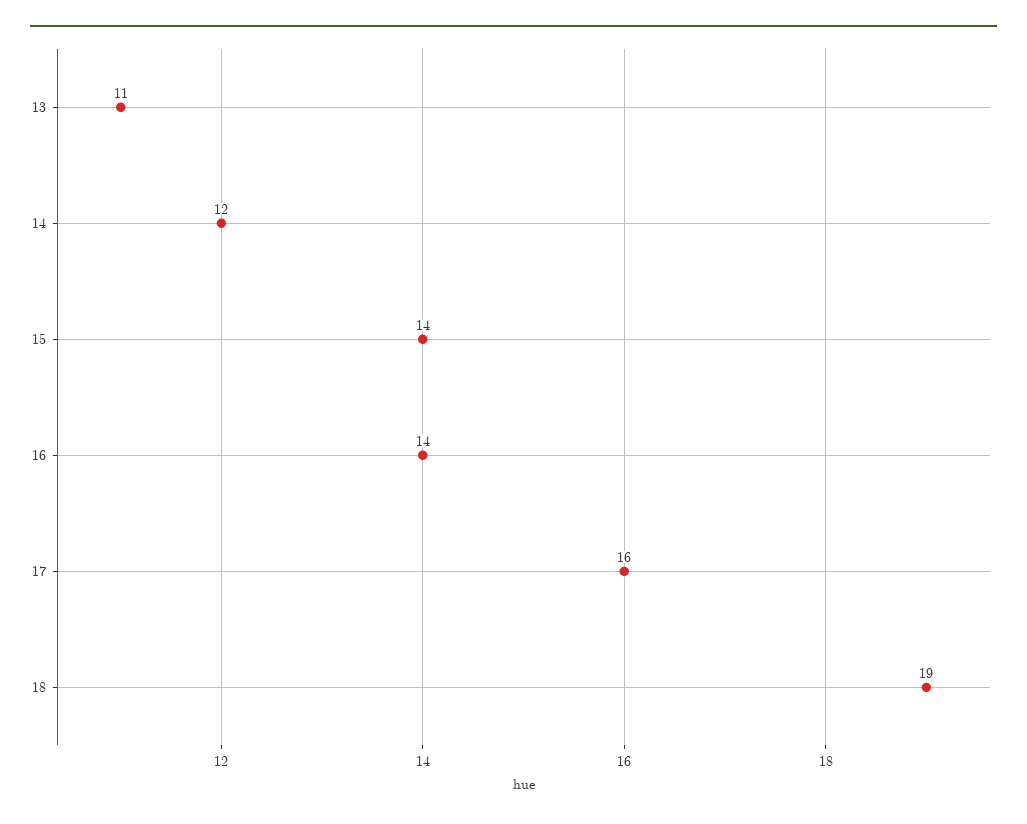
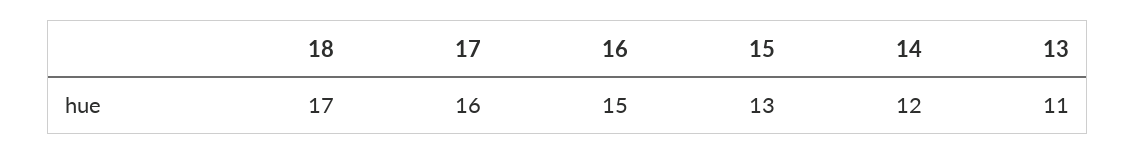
15: 14 -> 13
16: 14 -> 15
18: 19 -> 17

